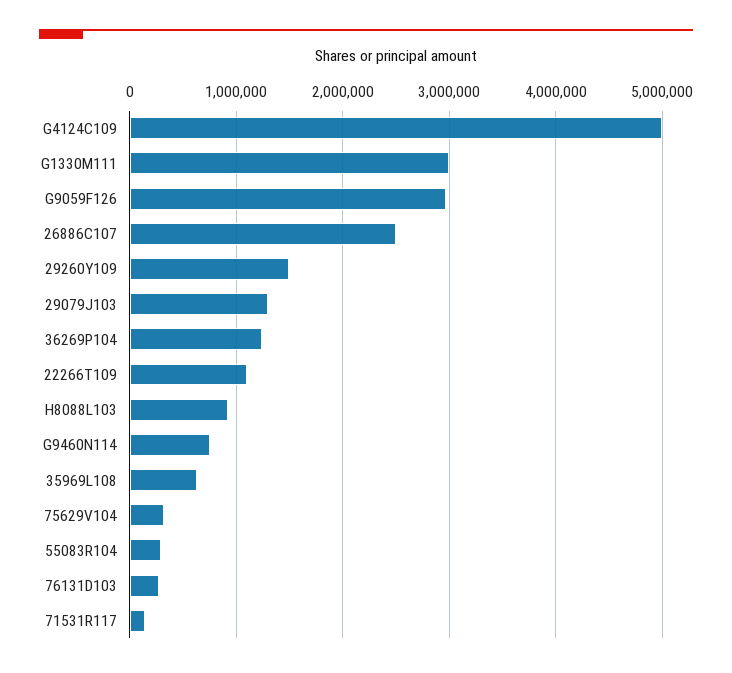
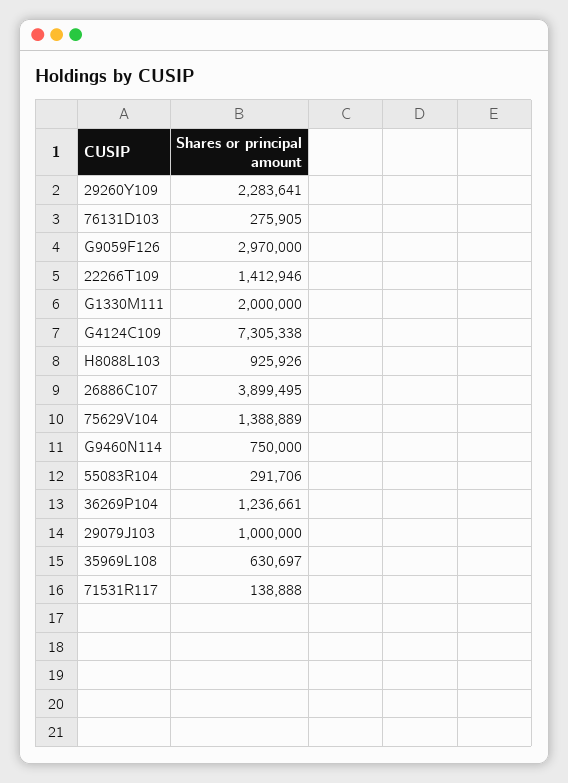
G4124C109: 5000000 -> 7305338
G1330M111: 3000000 -> 2000000
26886C107: 2500000 -> 3899495
29260Y109: 1500000 -> 2283641
29079J103: 1300000 -> 1000000
22266T109: 1100000 -> 1412946
75629V104: 300000 -> 1388889

